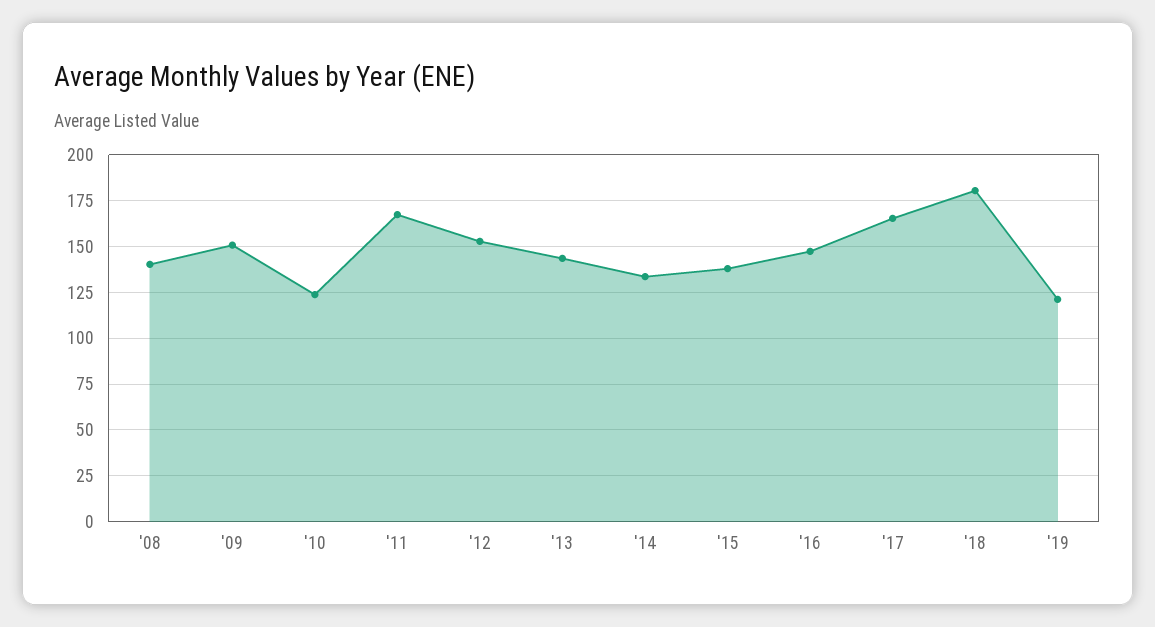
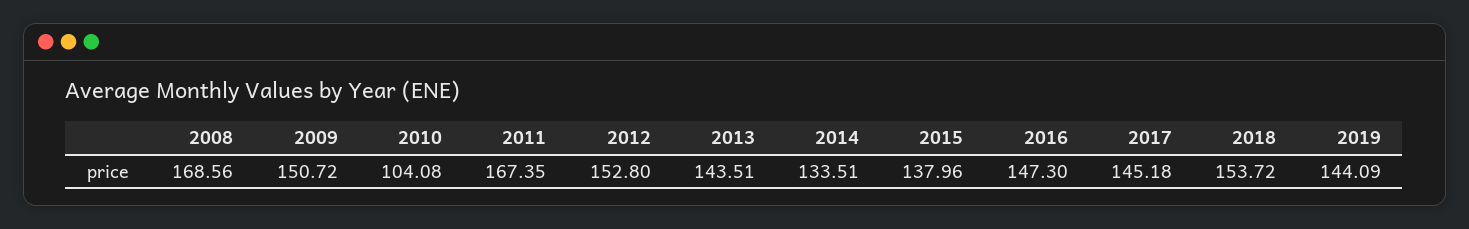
'08: 140 -> 168.56
'10: 125 -> 104.08
'17: 165 -> 145.18
'18: 180 -> 153.72
'19: 120 -> 144.09

